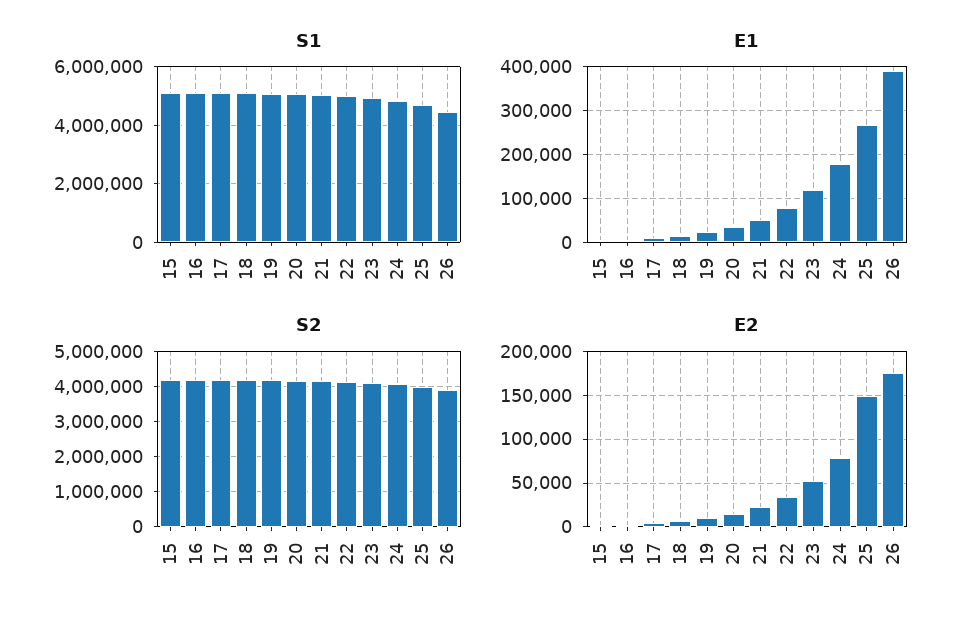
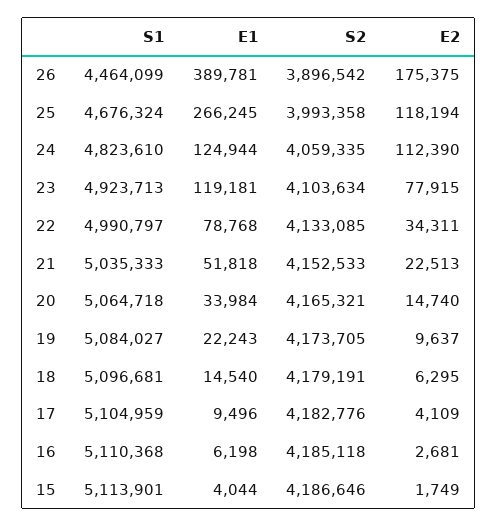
E1, 24: 180000 -> 124944
E2, 23: 50000 -> 77915
E2, 24: 80000 -> 112390
E2, 25: 150000 -> 118194

